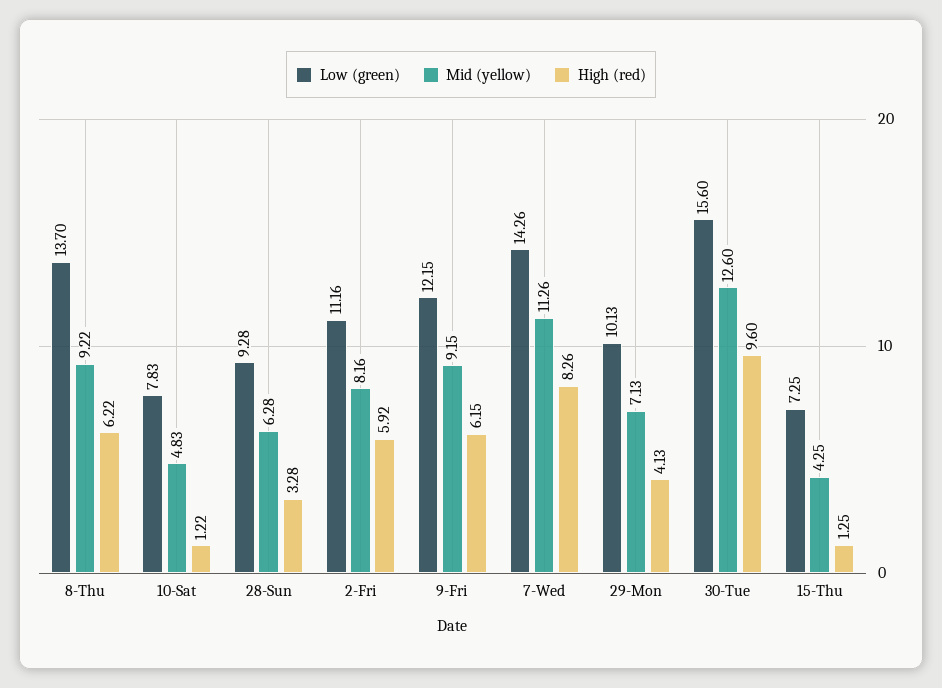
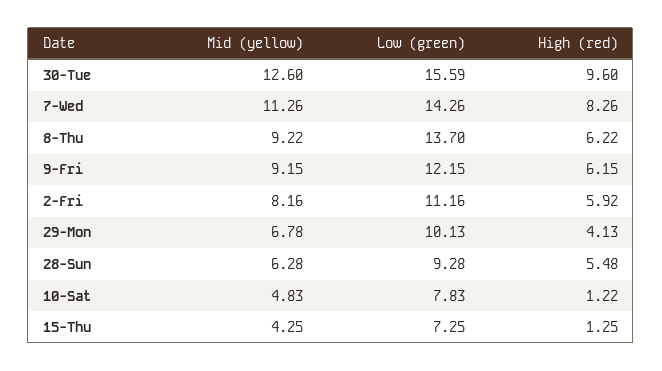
High (red), 28-Sun: 3.28 -> 5.48
Mid (yellow), 29-Mon: 7.13 -> 6.78
Low (green), 30-Tue: 15.6 -> 15.59

